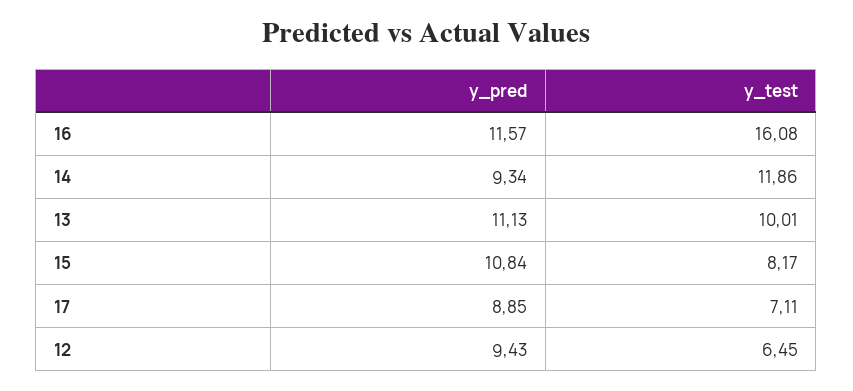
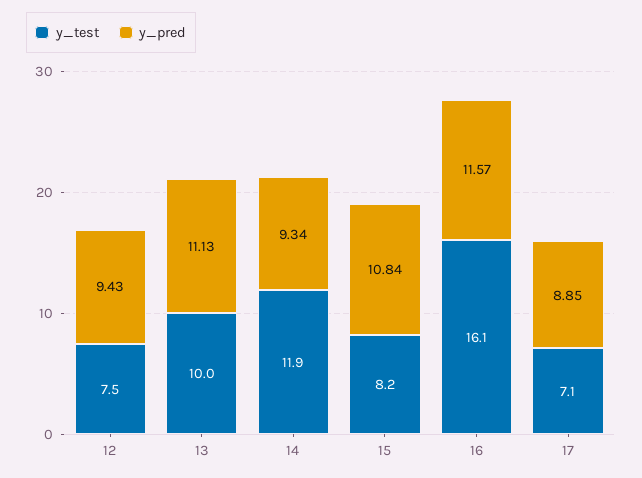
y_test, 12: 6.45 -> 7.5

